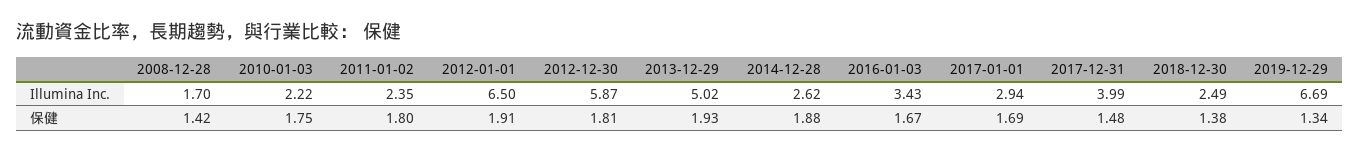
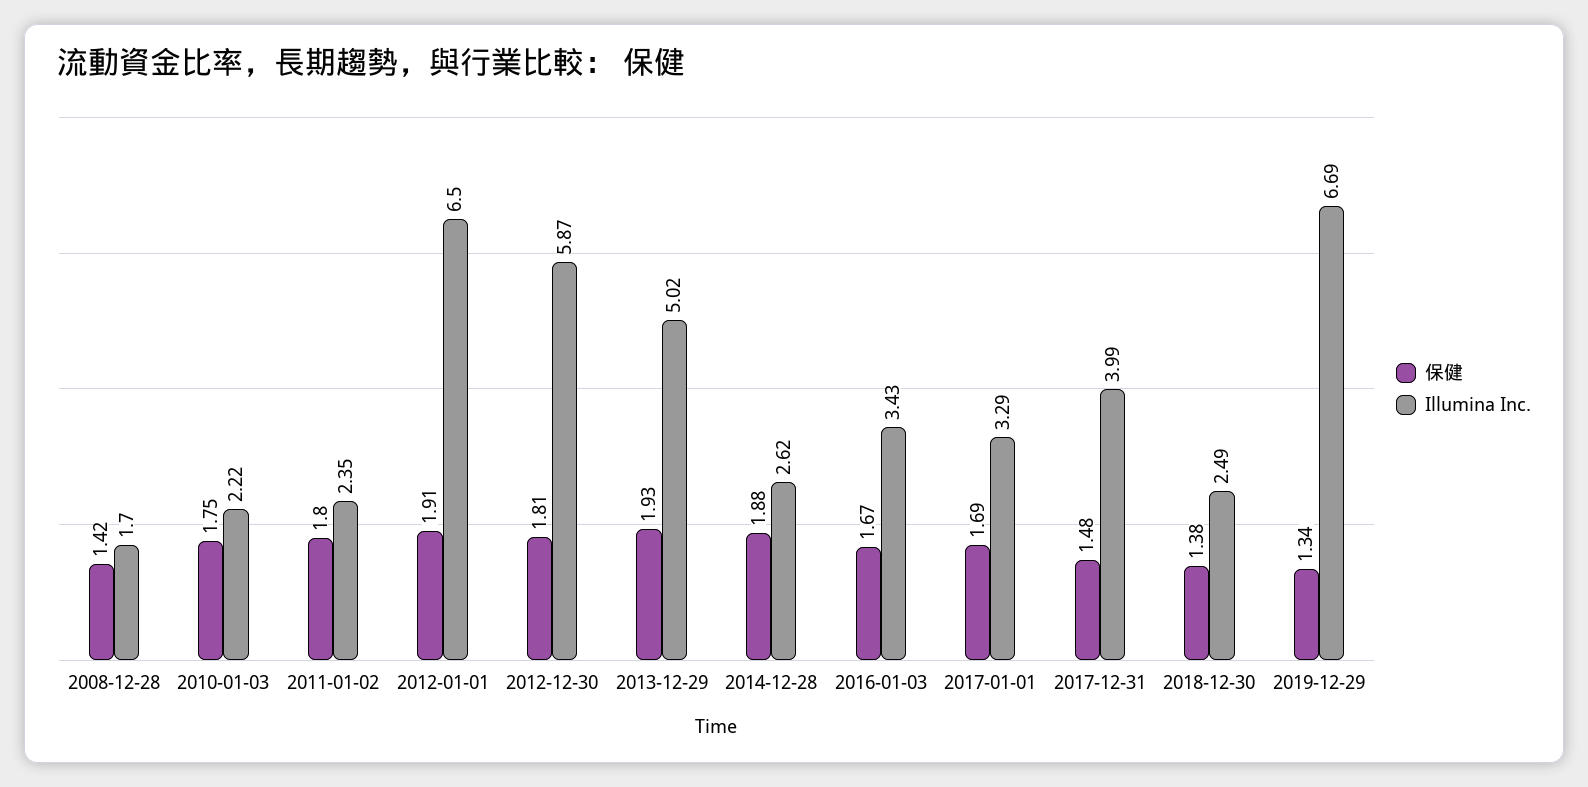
Illumina Inc., 2017-01-01: 2.94 -> 3.29

